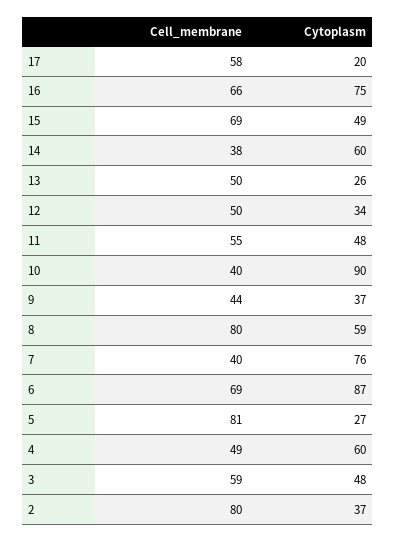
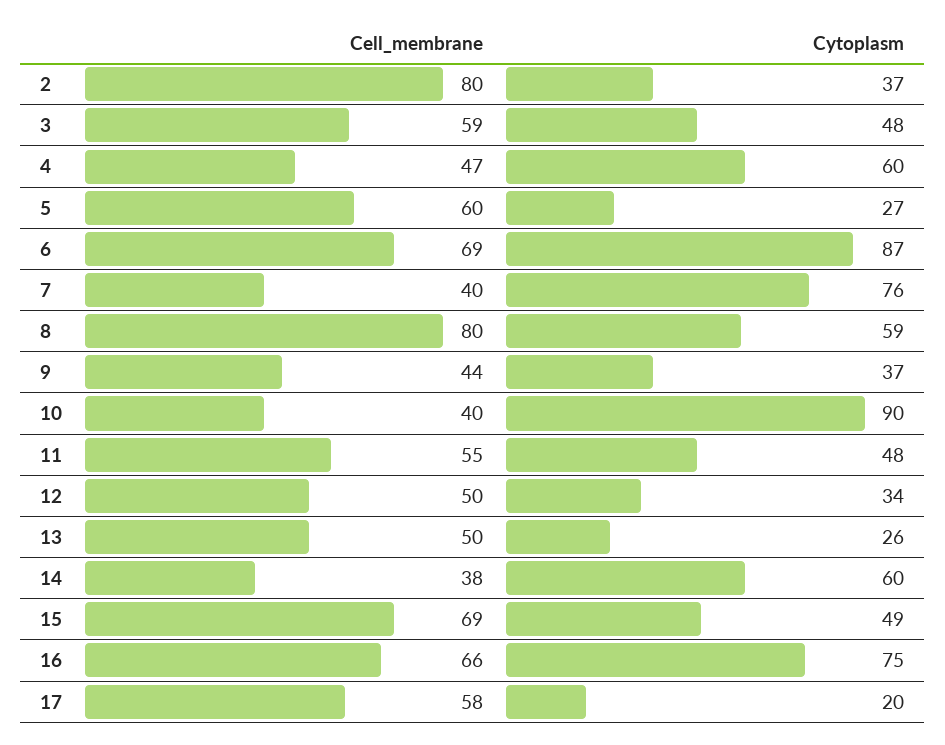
Cell_membrane, 5: 81 -> 60
Cell_membrane, 4: 49 -> 47

